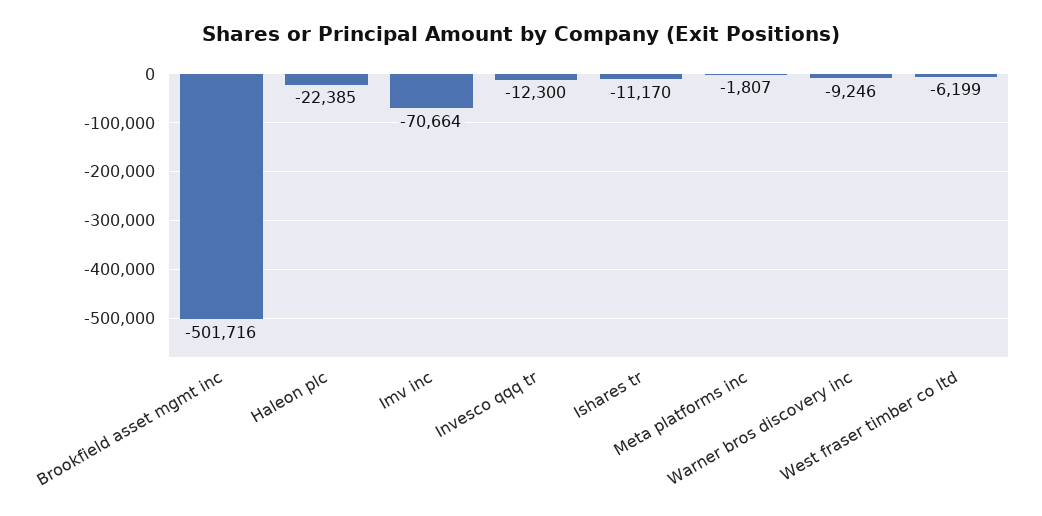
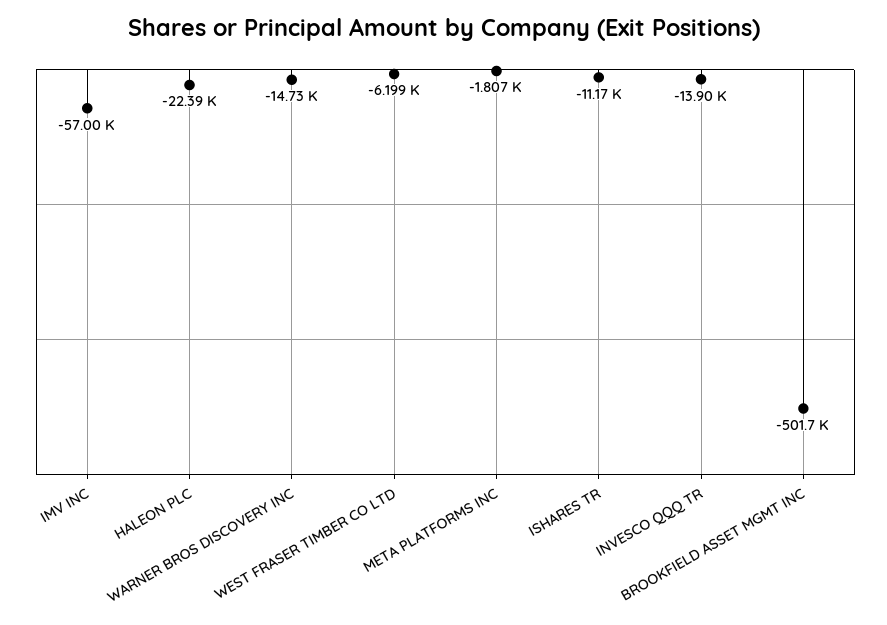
Imv inc: -70664 -> -57000
Invesco qqq tr: -12300 -> -13900
Warner bros discovery inc: -9246 -> -14730

